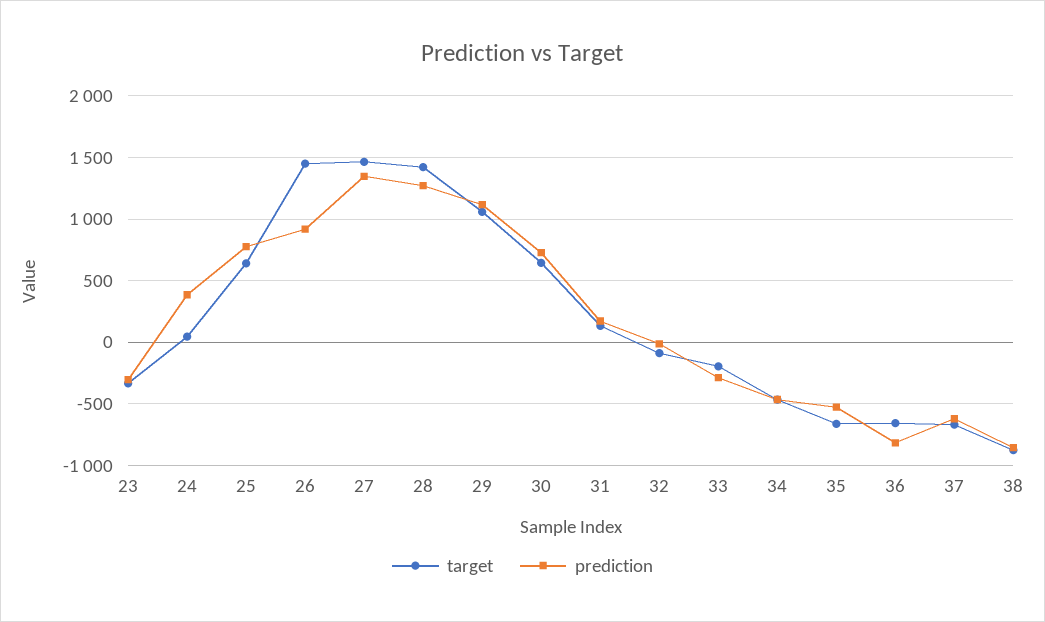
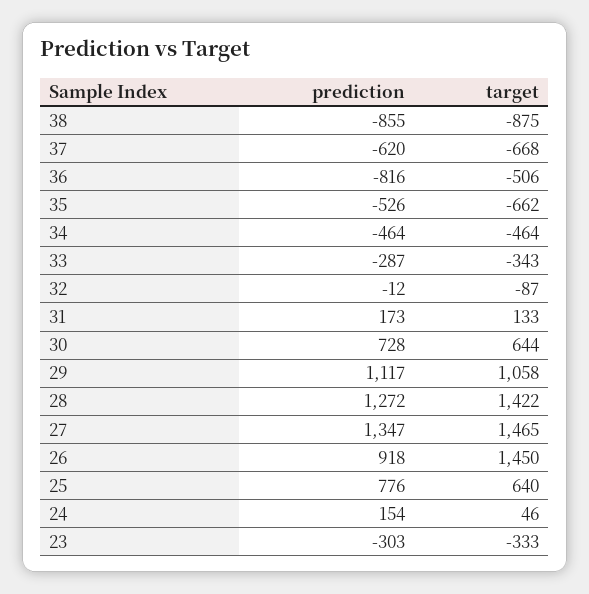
prediction, 24: 400 -> 154
target, 33: -200 -> -343
target, 36: -650 -> -506

